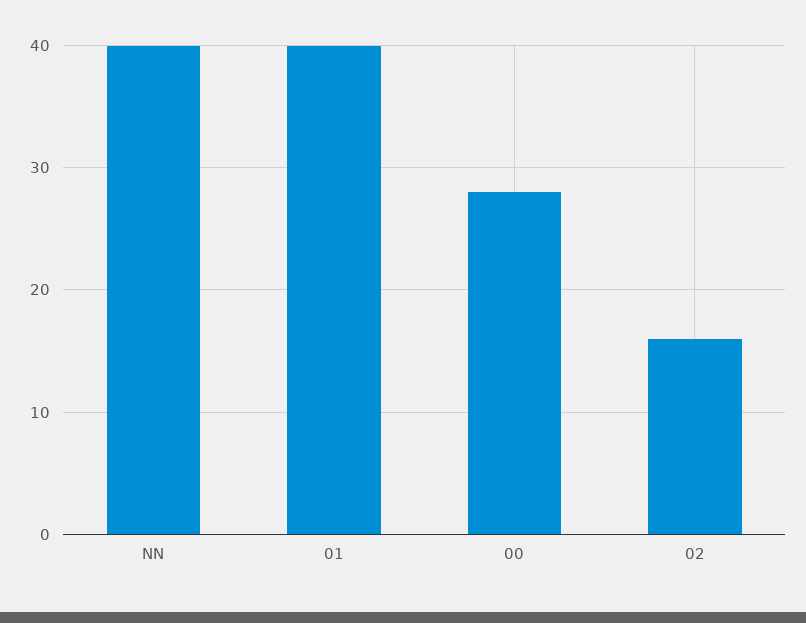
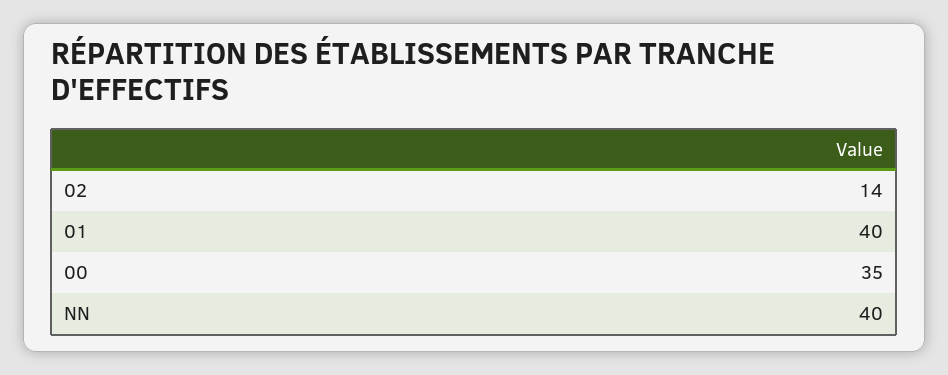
00: 28 -> 35
02: 16 -> 14

